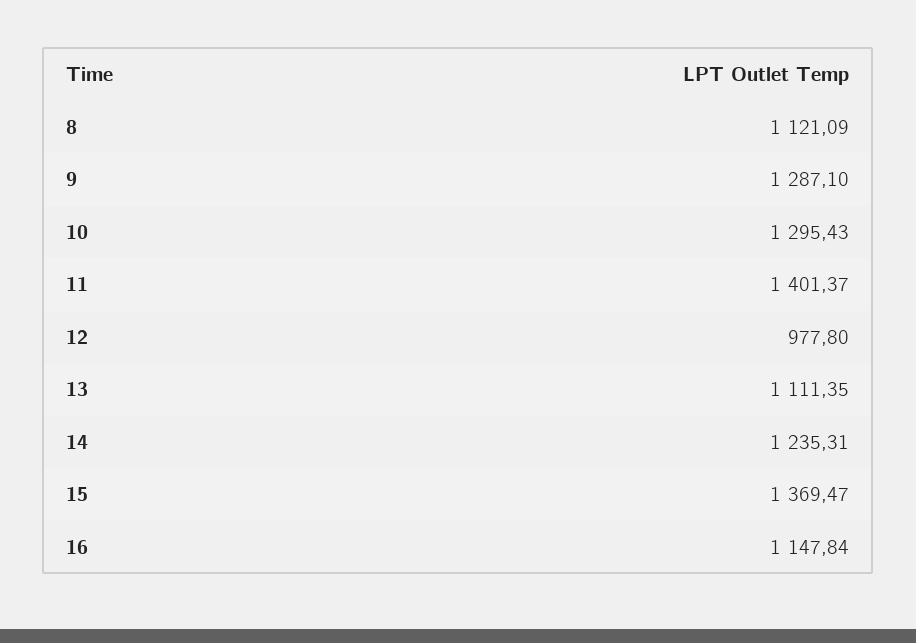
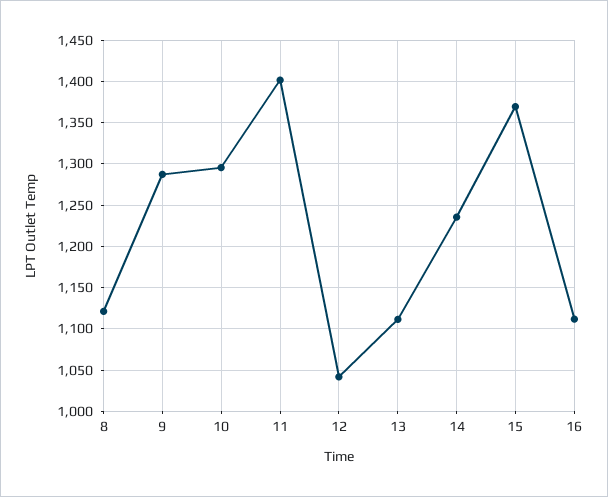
12: 977.8 -> 1040
16: 1147.84 -> 1110

